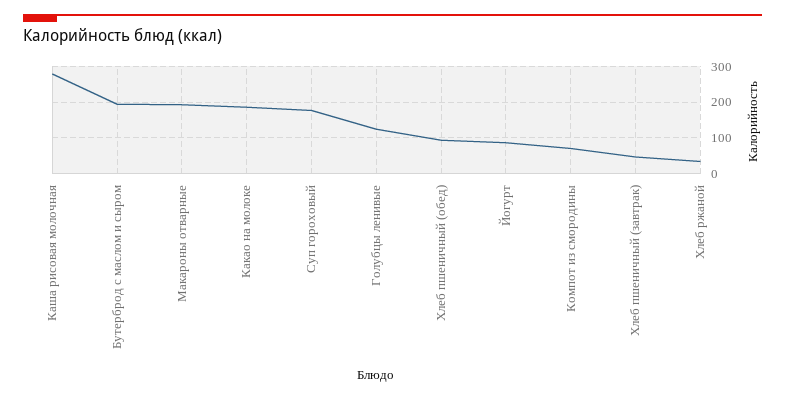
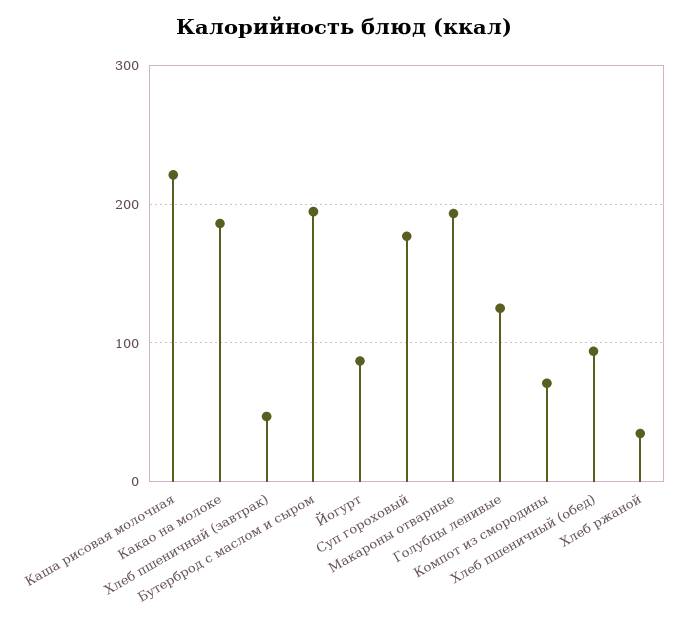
Каша рисовая молочная: 280 -> 220

